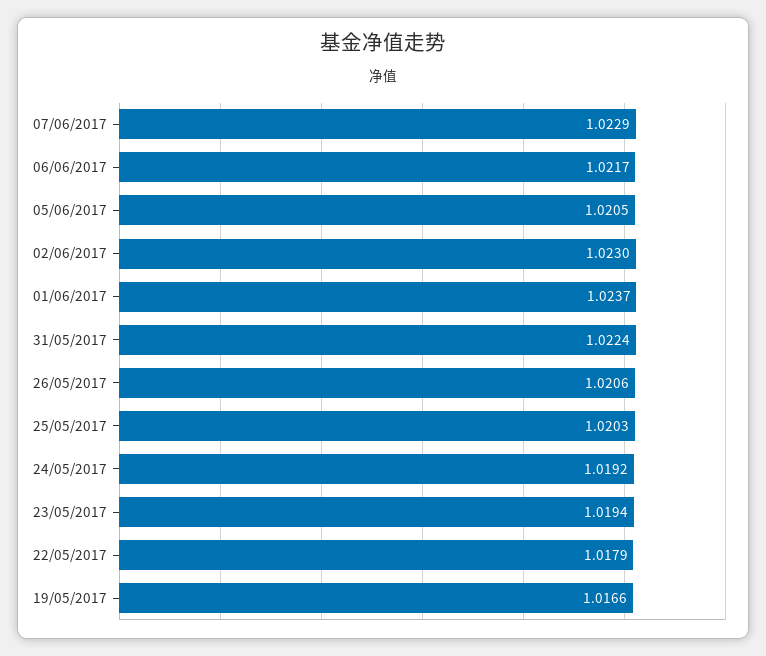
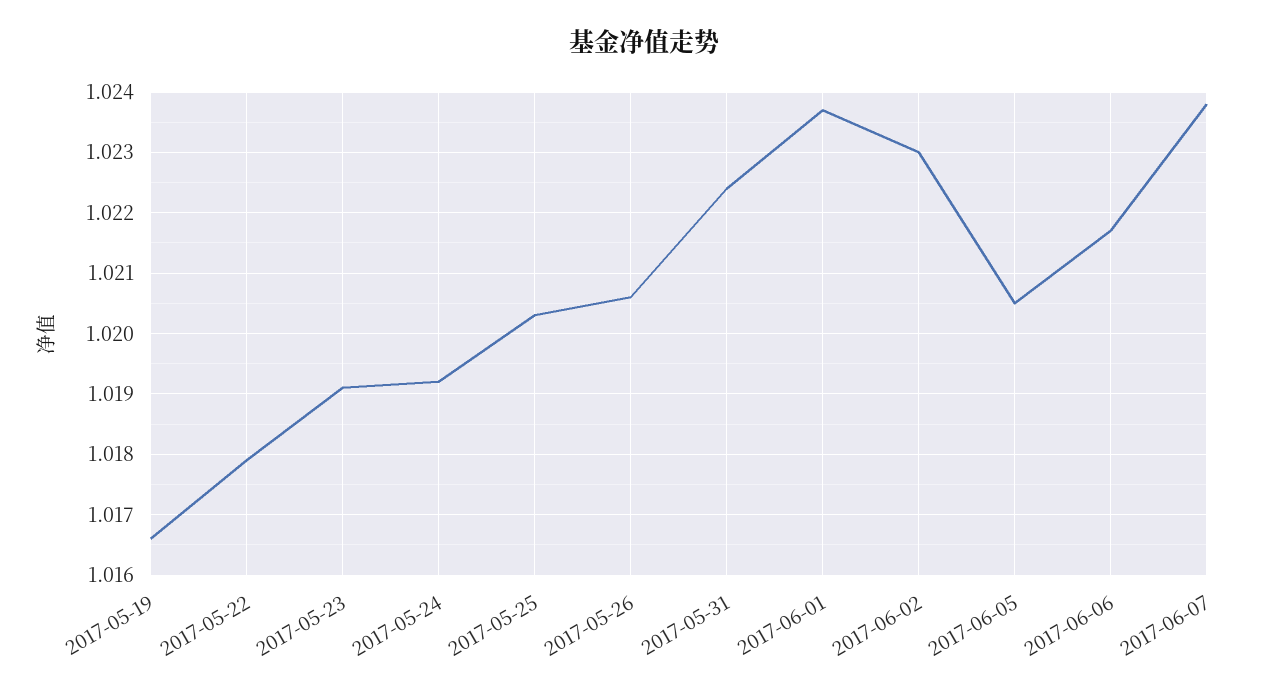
07/06/2017: 1.0229 -> 1.0238
23/05/2017: 1.0194 -> 1.0191

